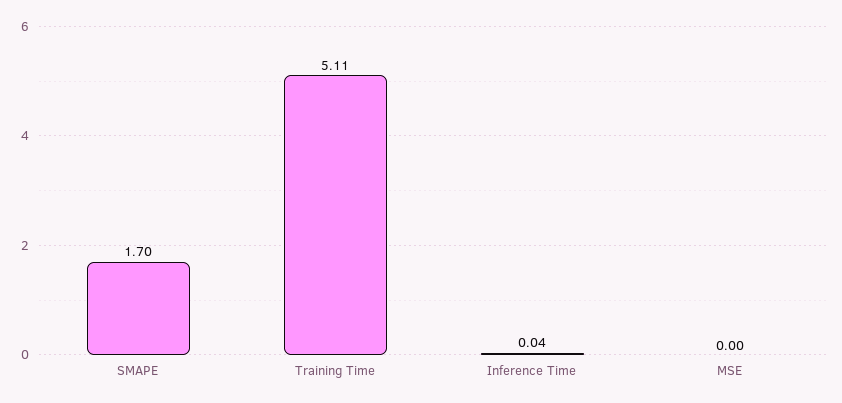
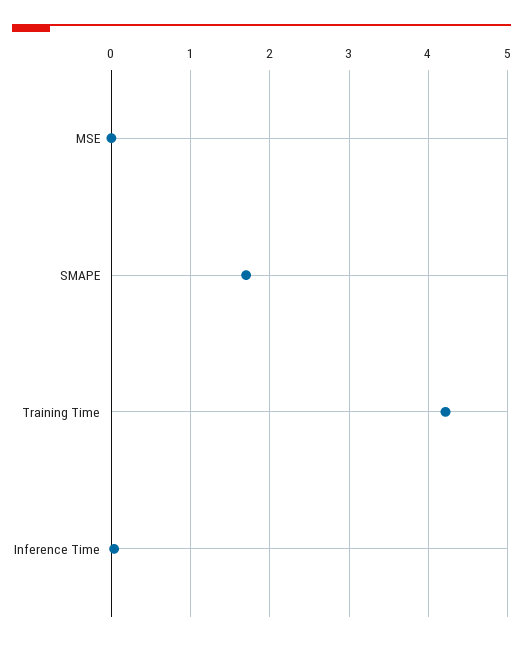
Training Time: 5.11 -> 4.2

